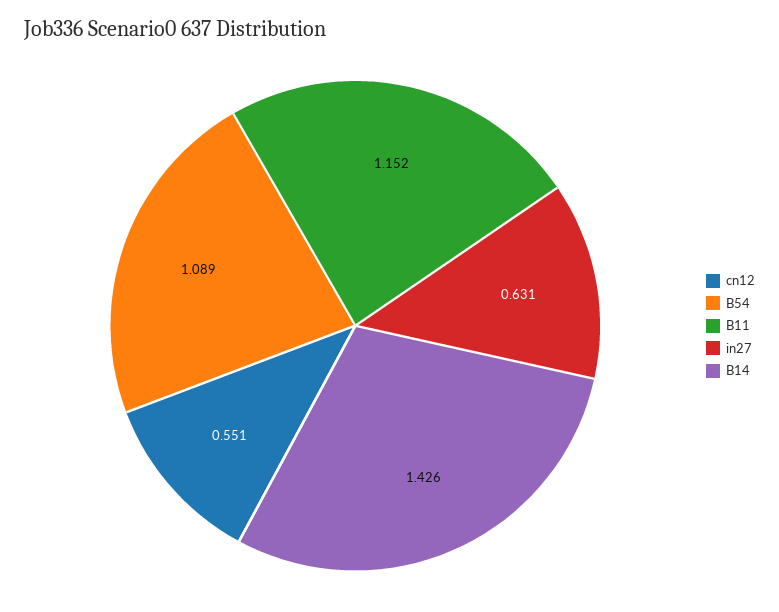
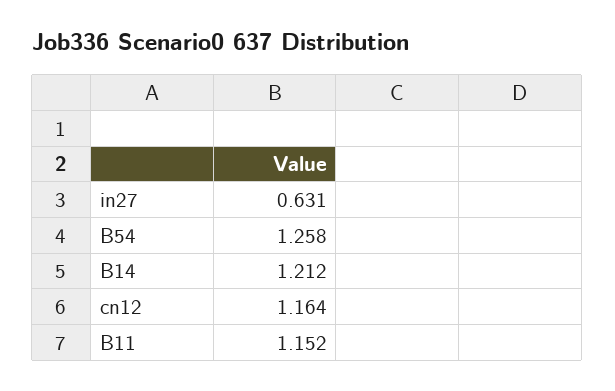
cn12: 0.551 -> 1.164
B54: 1.089 -> 1.258
B14: 1.426 -> 1.212

